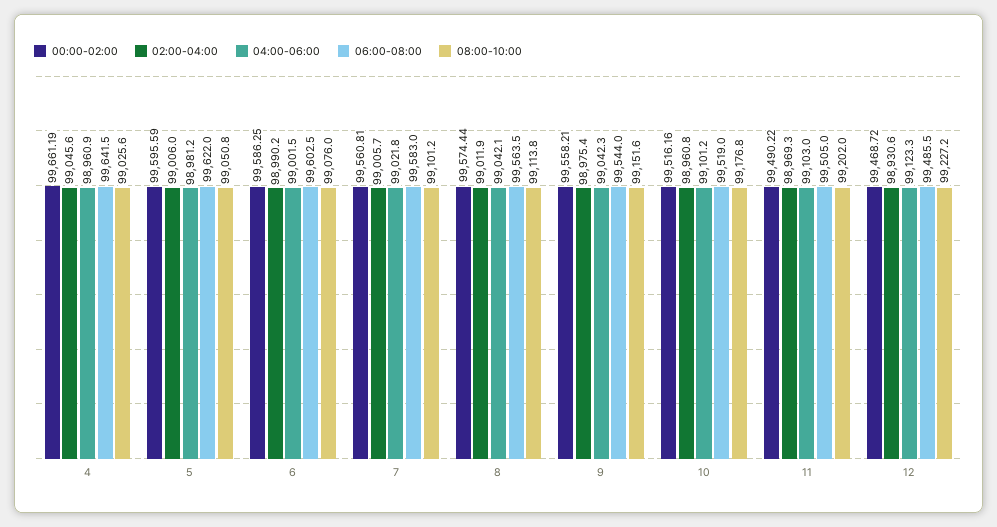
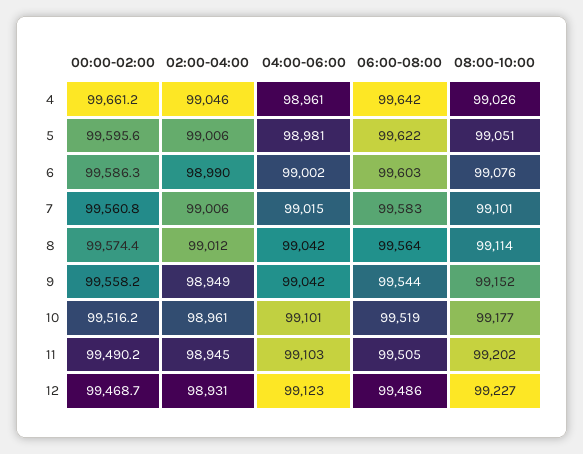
04:00-06:00, 7: 99021.8 -> 99015
02:00-04:00, 9: 98975.4 -> 98949
02:00-04:00, 11: 98969.3 -> 98945

